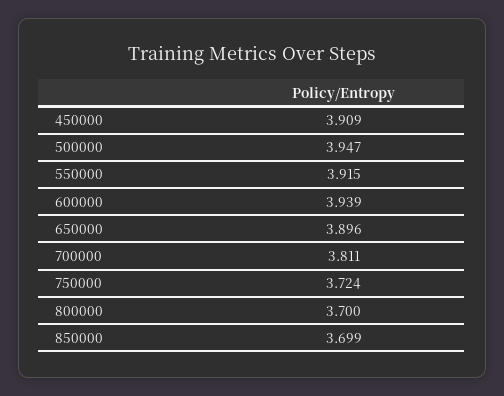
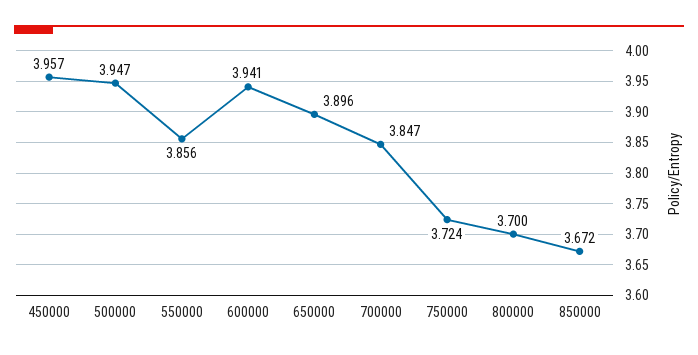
450000: 3.909 -> 3.957
550000: 3.915 -> 3.856
600000: 3.939 -> 3.941
700000: 3.811 -> 3.847
850000: 3.699 -> 3.672

